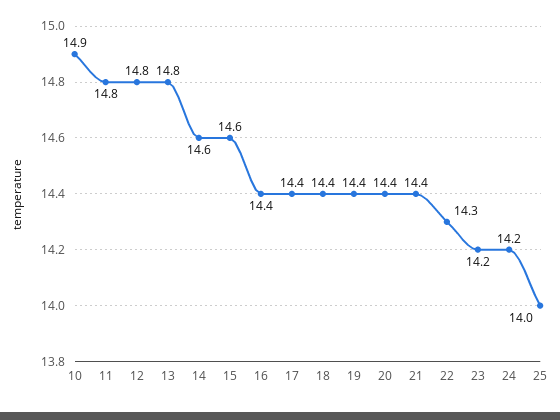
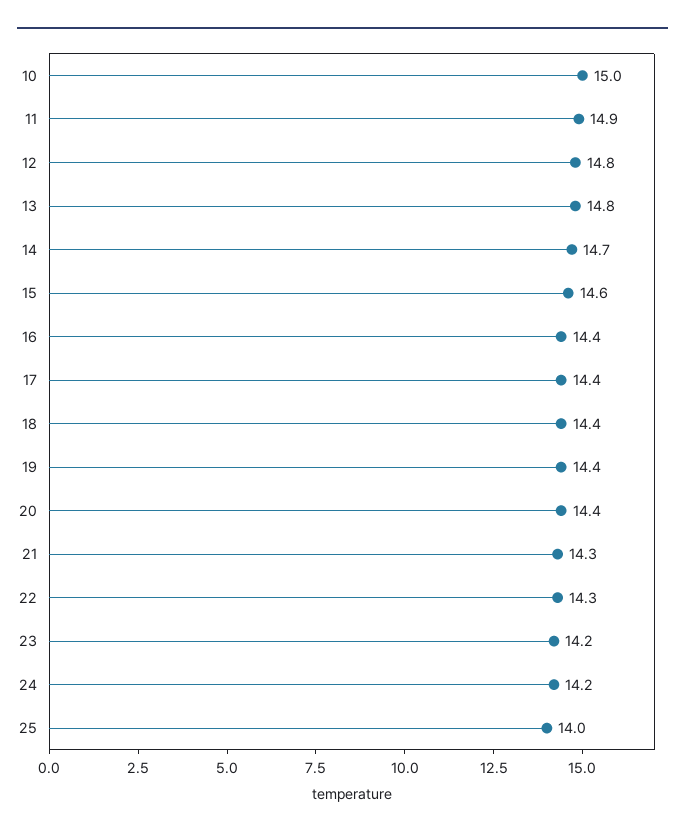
10: 14.9 -> 15
11: 14.8 -> 14.9
14: 14.6 -> 14.7
21: 14.4 -> 14.3

